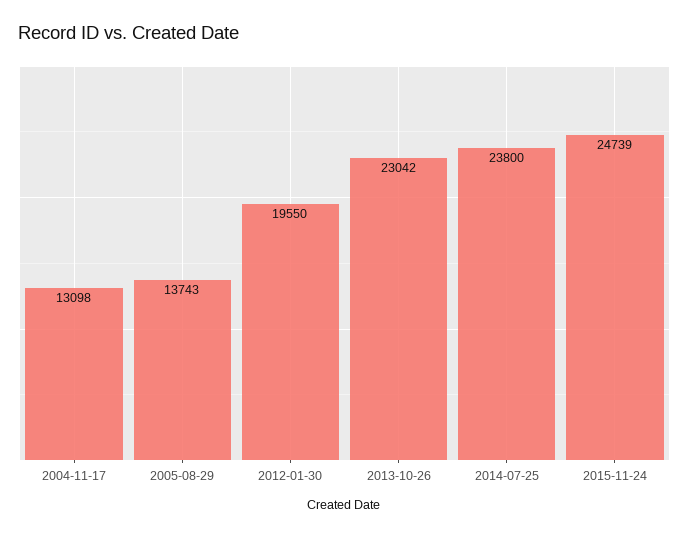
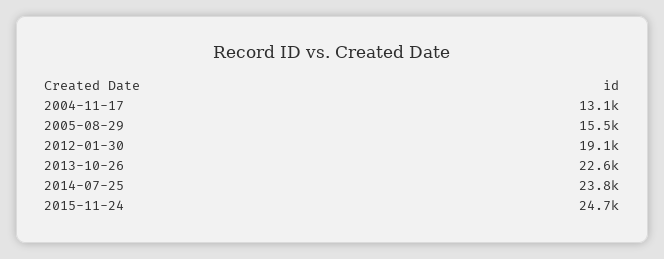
2005-08-29: 13743 -> 15500
2012-01-30: 19550 -> 19100
2013-10-26: 23042 -> 22600

